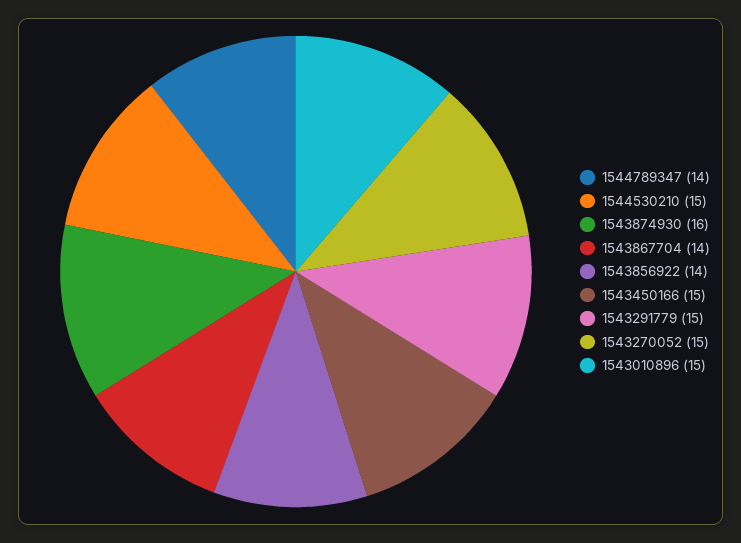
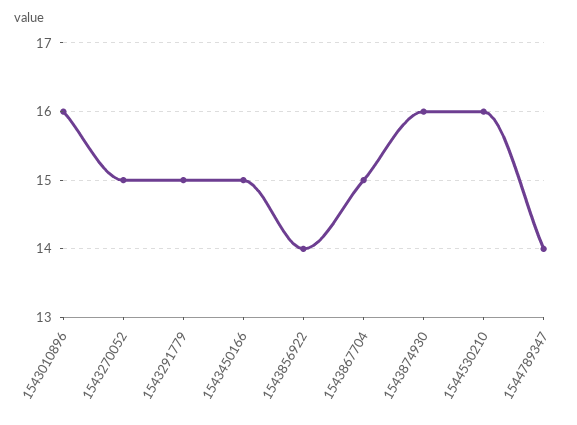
1544530210: 15 -> 16
1543867704: 14 -> 15
1543010896: 15 -> 16

